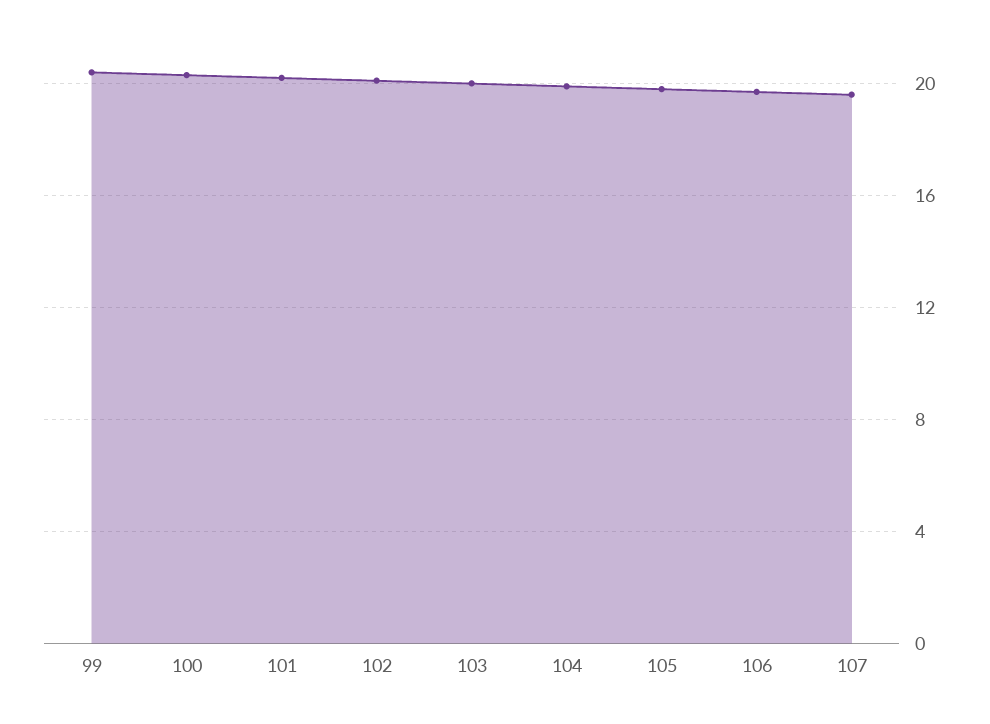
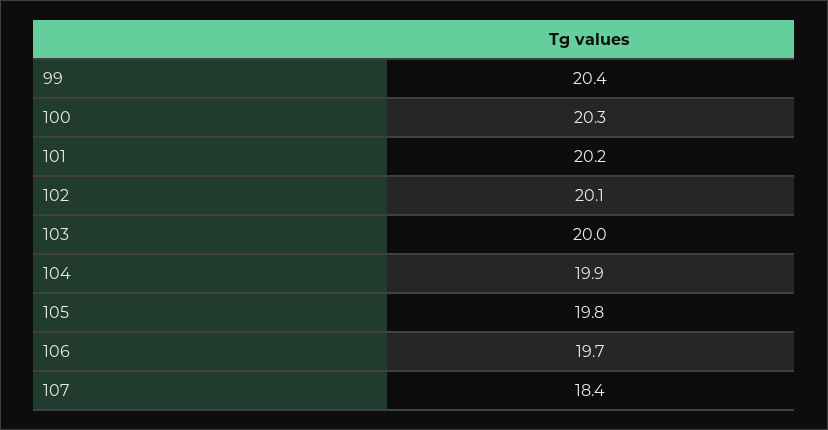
107: 19.5 -> 18.4

